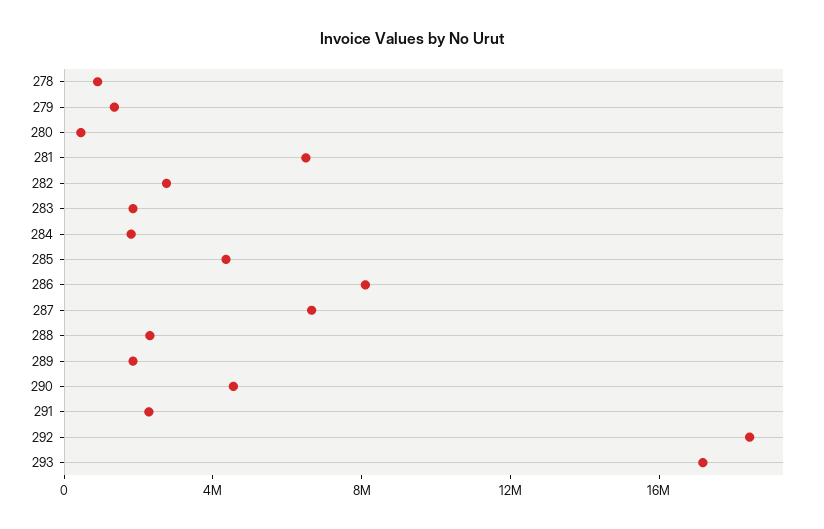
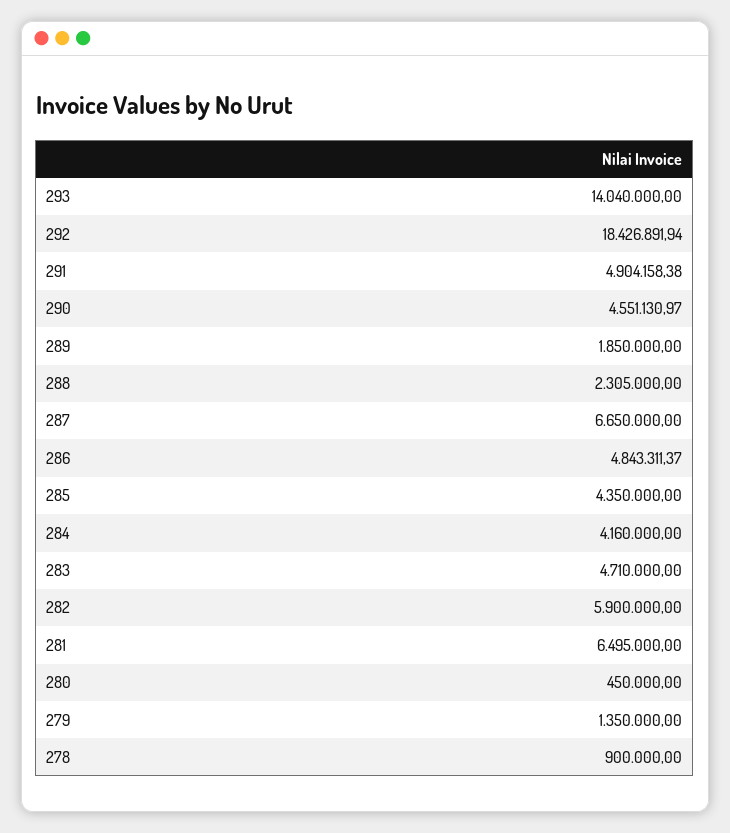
282: 3000000 -> 5900000
283: 2000000 -> 4710000
284: 2000000 -> 4160000
286: 8000000 -> 4843311.37
291: 2000000 -> 4904158.38
293: 17000000 -> 14040000

